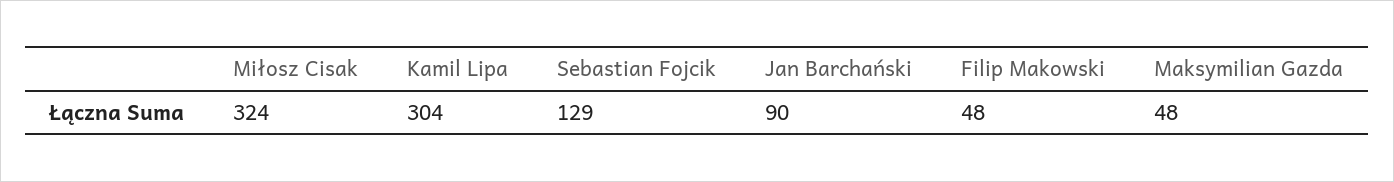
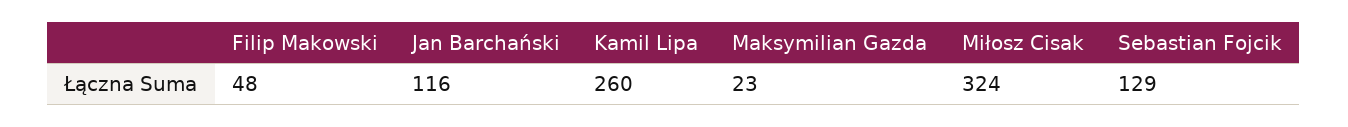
Kamil Lipa: 304 -> 260
Jan Barchański: 90 -> 116
Maksymilian Gazda: 48 -> 23

